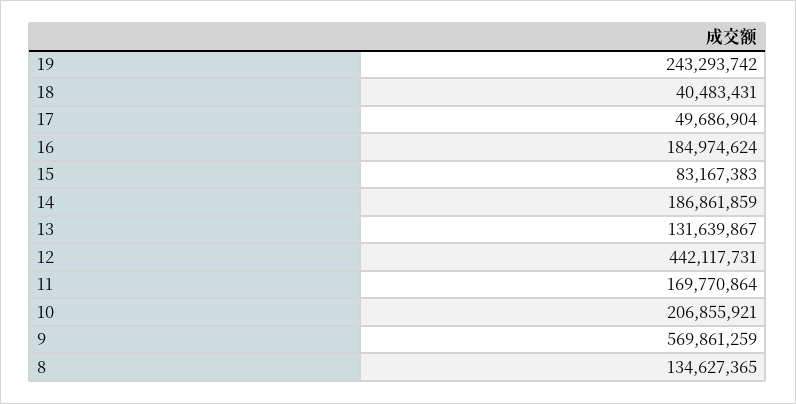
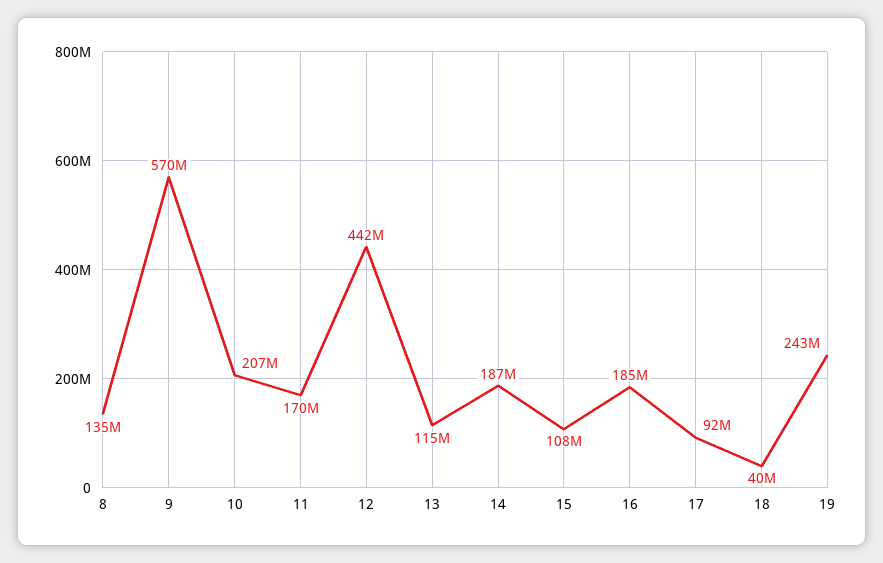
17: 49686904 -> 92000000
15: 83167383 -> 108000000
13: 131639867 -> 115000000

